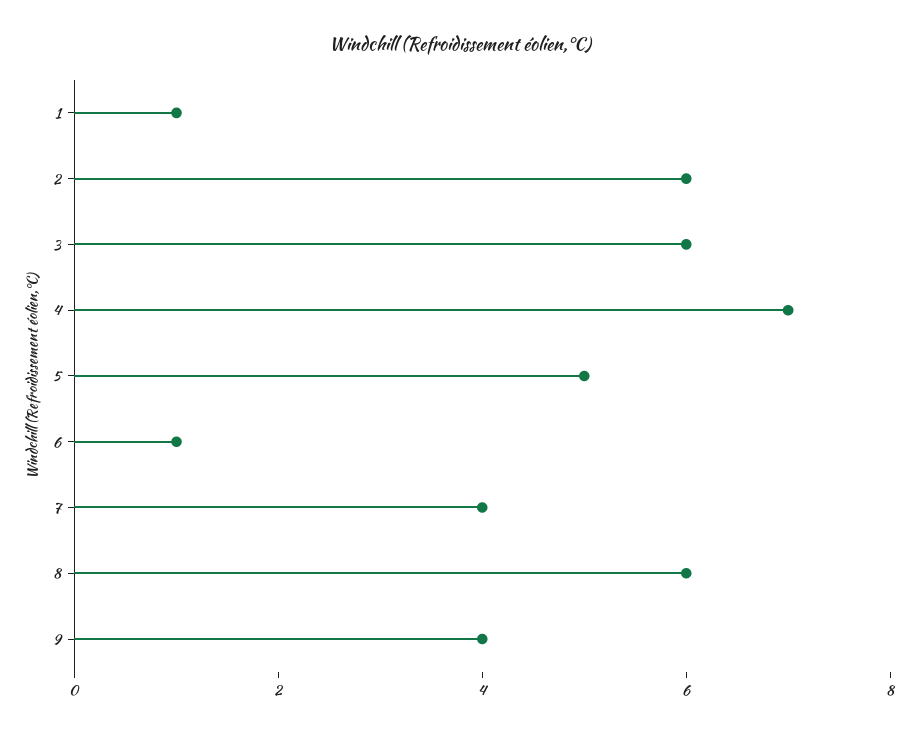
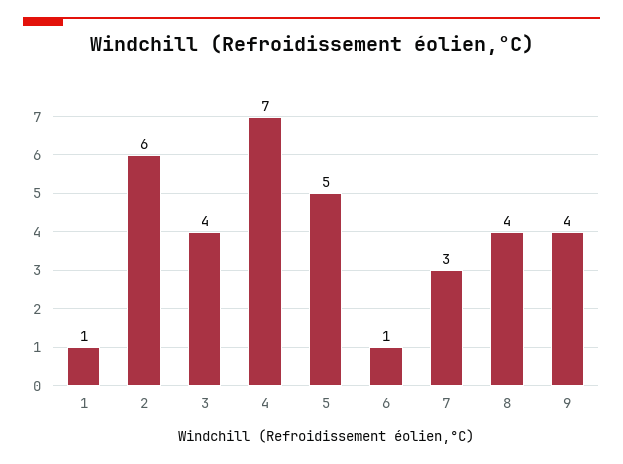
3: 6 -> 4
7: 4 -> 3
8: 6 -> 4

